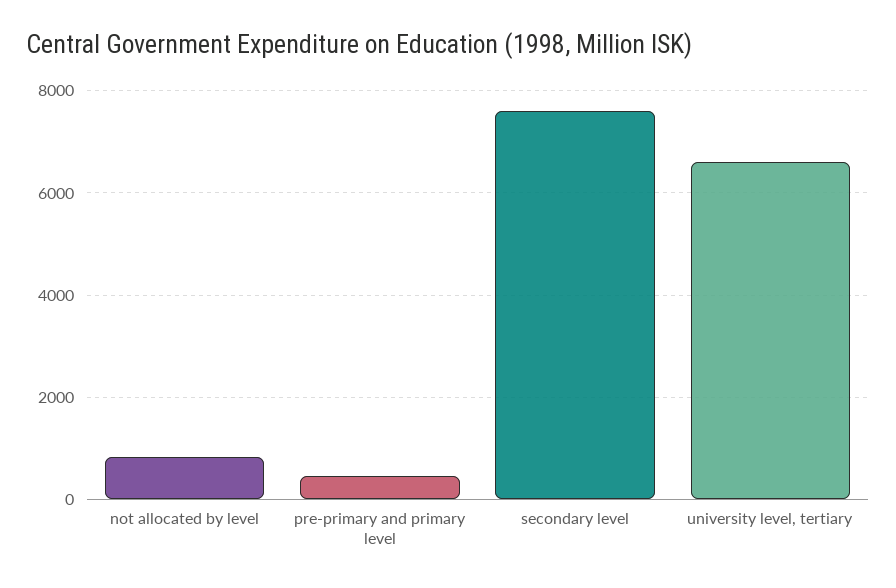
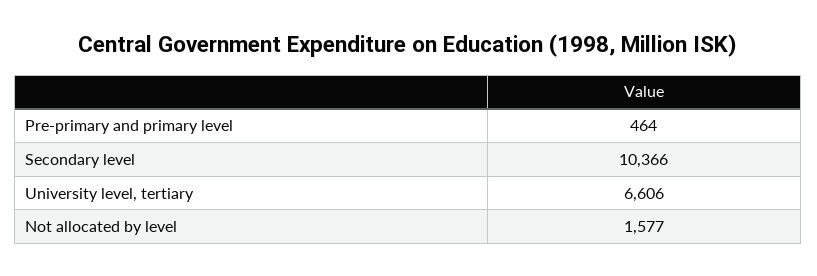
not allocated by level: 800 -> 1577
secondary level: 7600 -> 10366

